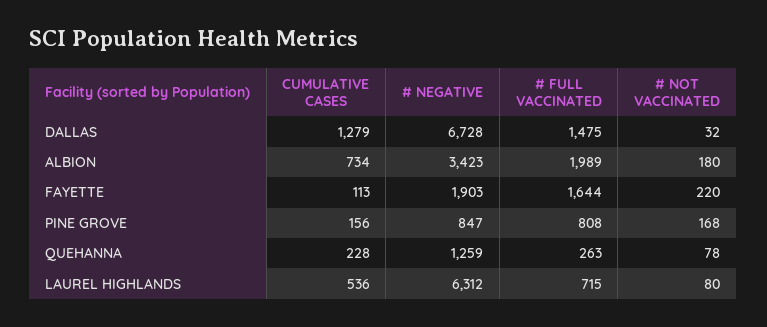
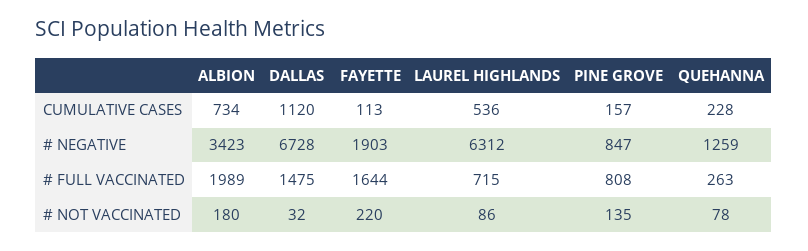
CUMULATIVE CASES, DALLAS: 1279 -> 1120
CUMULATIVE CASES, PINE GROVE: 156 -> 157
# NOT VACCINATED, PINE GROVE: 168 -> 135
# NOT VACCINATED, LAUREL HIGHLANDS: 80 -> 86

